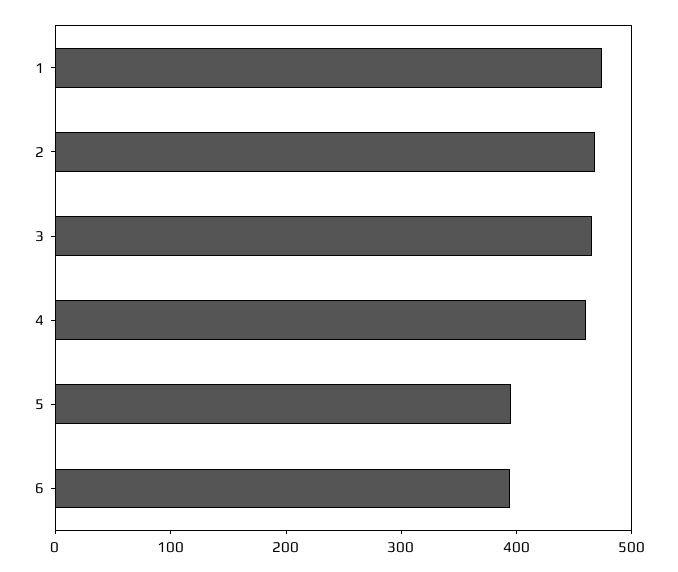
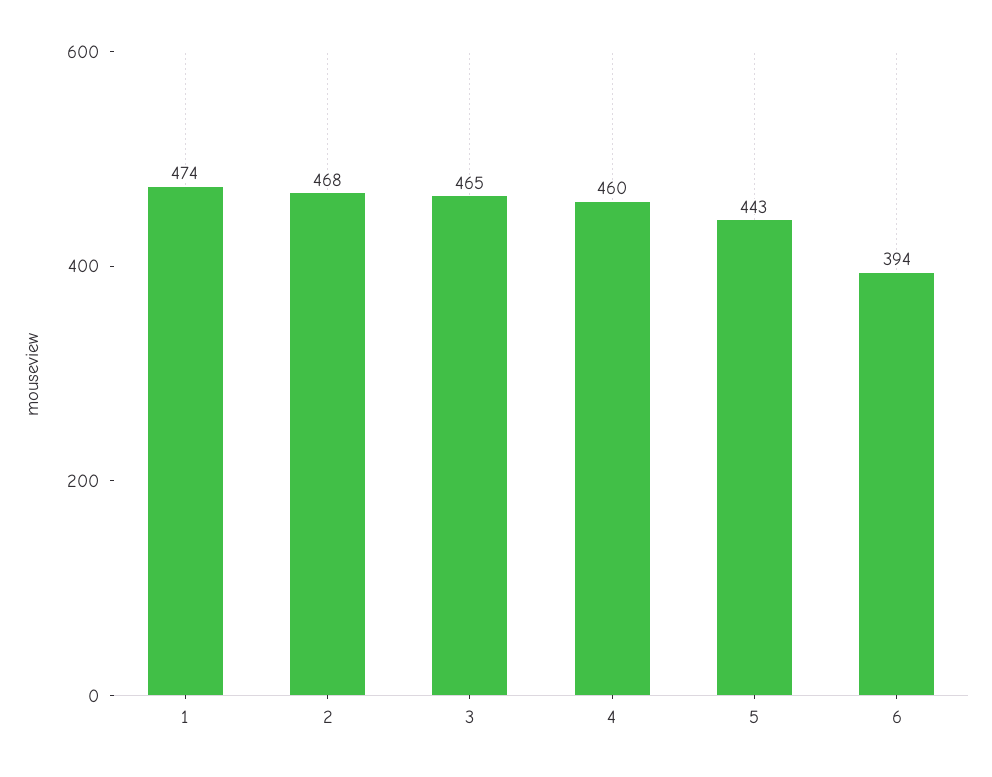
5: 400 -> 443

